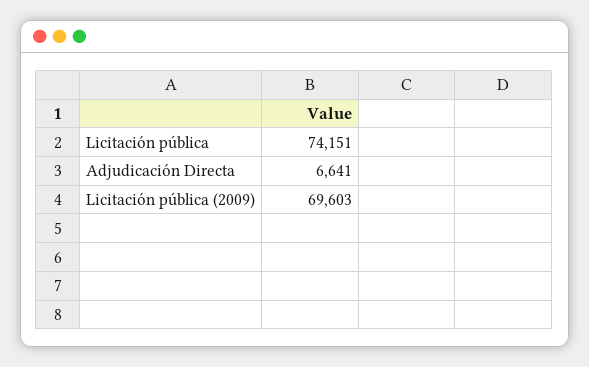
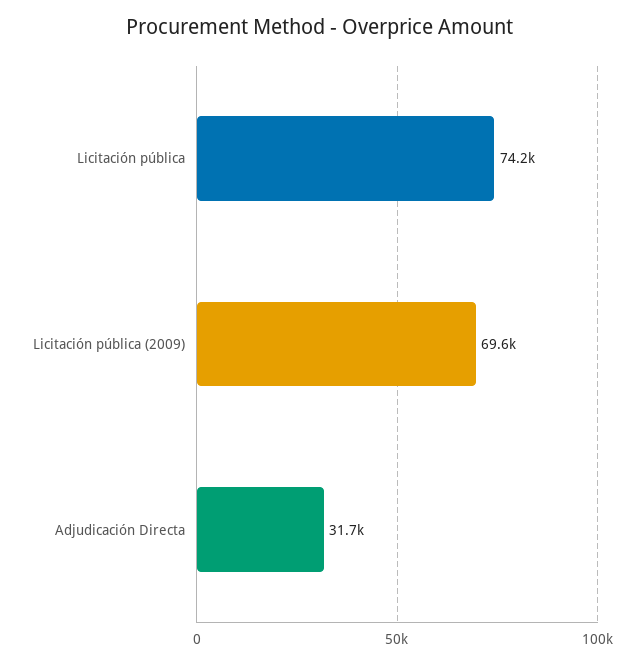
Adjudicación Directa: 6641 -> 31700

